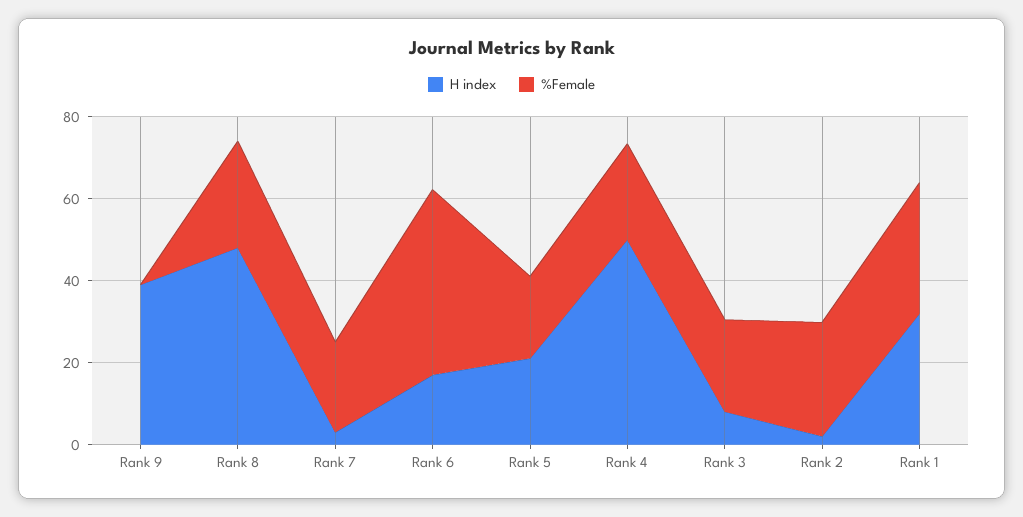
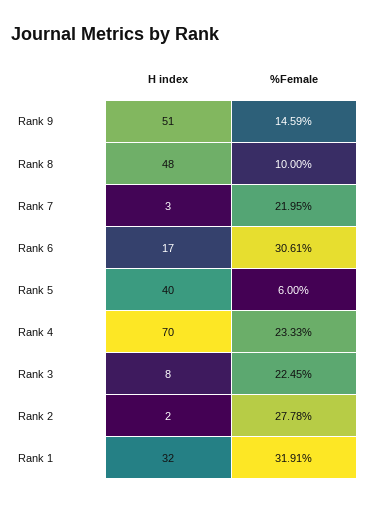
H index, Rank 9: 40 -> 51
%Female, Rank 9: 0 -> 14.59
%Female, Rank 8: 25 -> 10
%Female, Rank 6: 45 -> 30.61
H index, Rank 5: 20 -> 40
%Female, Rank 5: 20 -> 6
H index, Rank 4: 50 -> 70

